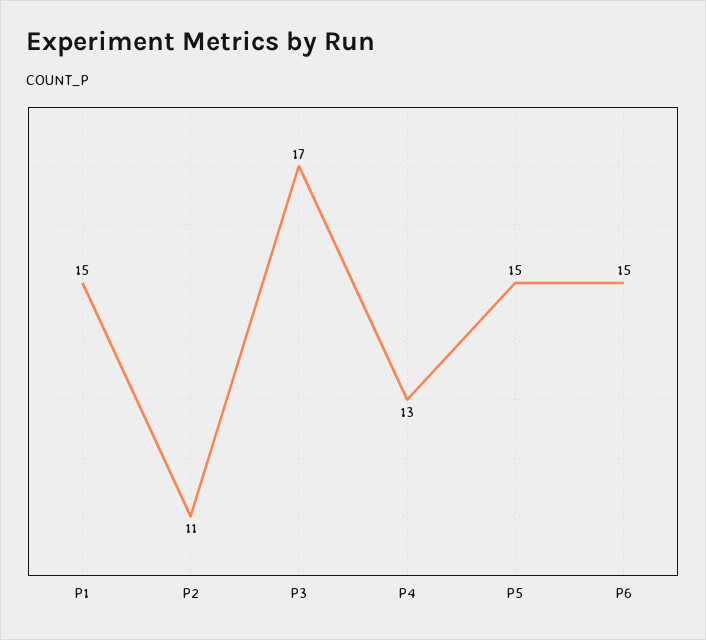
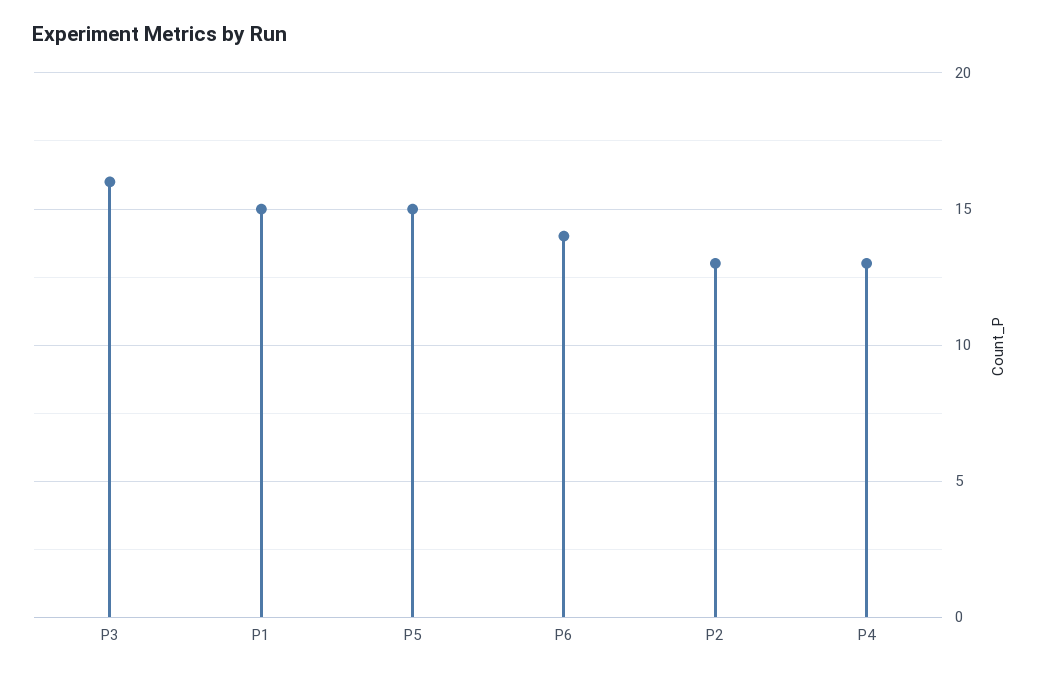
P2: 11 -> 13
P3: 17 -> 16
P6: 15 -> 14

